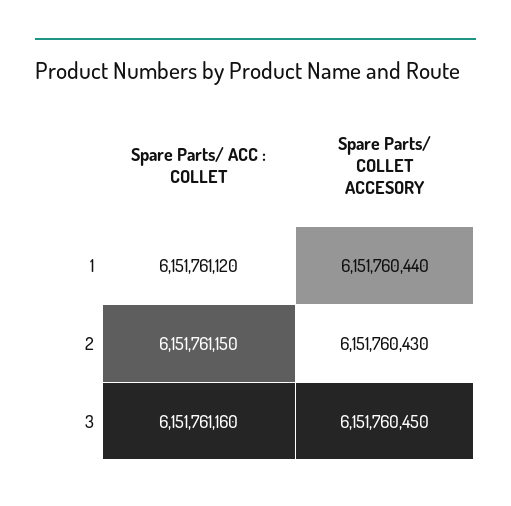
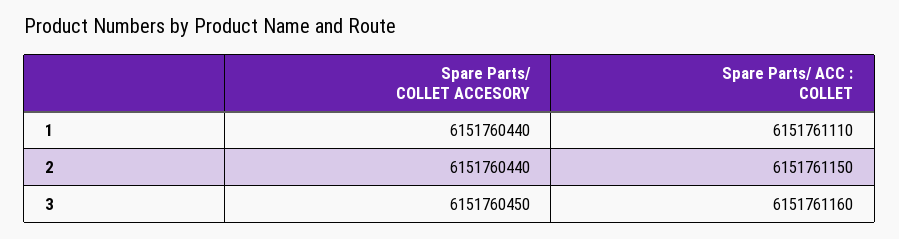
Spare Parts/ ACC : COLLET, 1: 6151761120 -> 6151761110
Spare Parts/ COLLET ACCESORY, 2: 6151760430 -> 6151760440

